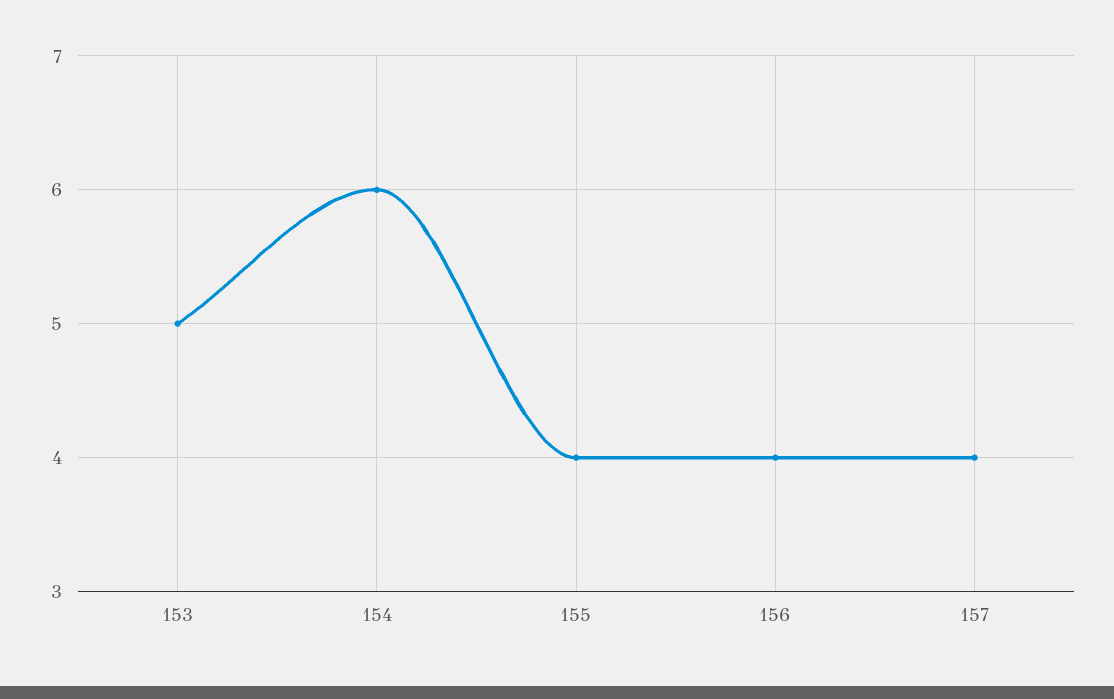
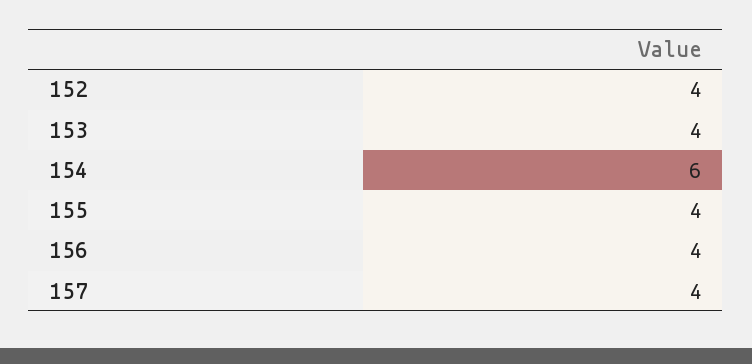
153: 5 -> 4
152: none -> 4

